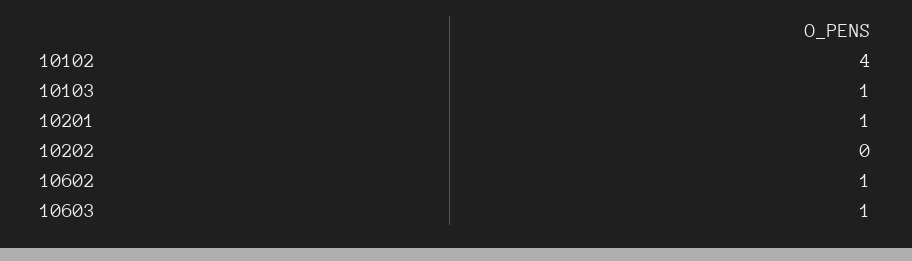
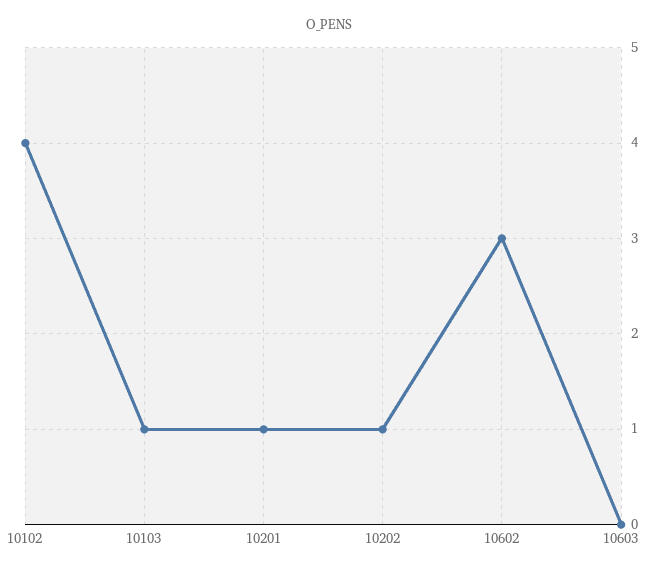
10202: 0 -> 1
10602: 1 -> 3
10603: 1 -> 0

